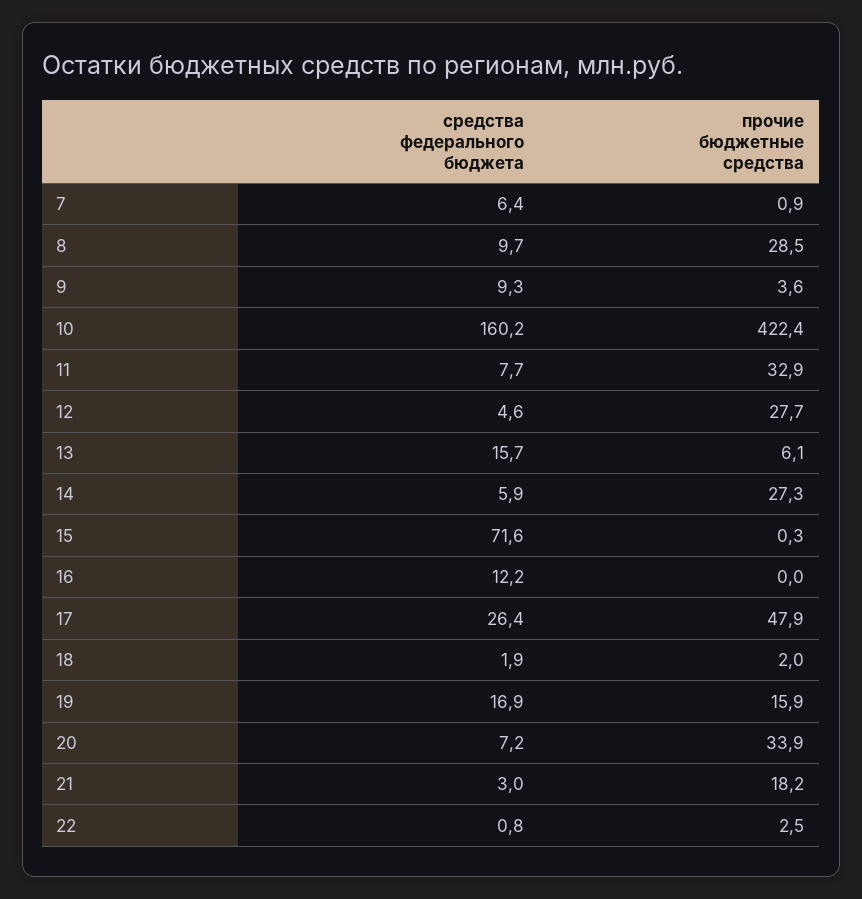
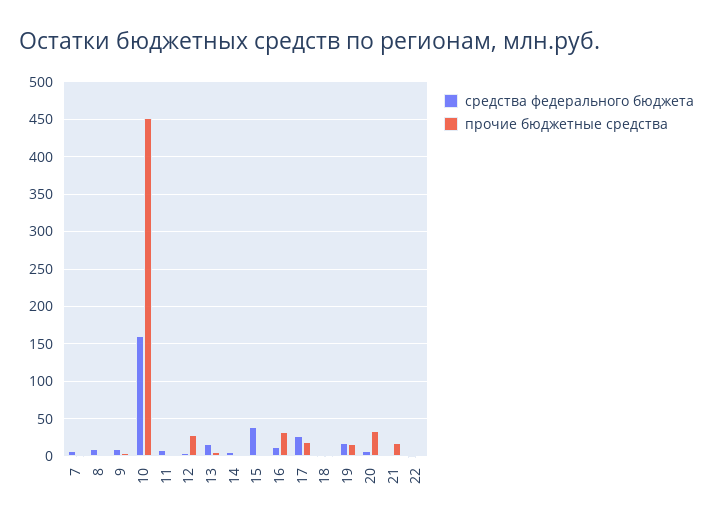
прочие бюджетные средства, 8: 28.5 -> 0
прочие бюджетные средства, 10: 422.4 -> 450
прочие бюджетные средства, 11: 32.9 -> 0
прочие бюджетные средства, 14: 27.3 -> 0
средства федерального бюджета, 15: 71.6 -> 40
прочие бюджетные средства, 16: 0 -> 30
прочие бюджетные средства, 17: 47.9 -> 20

